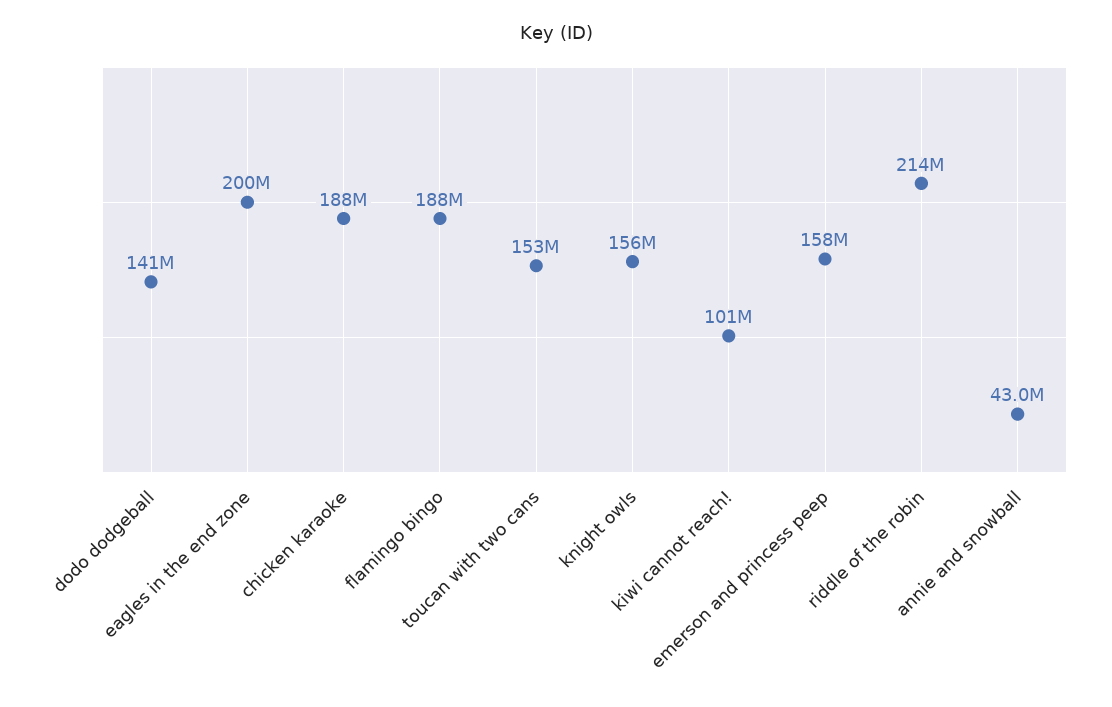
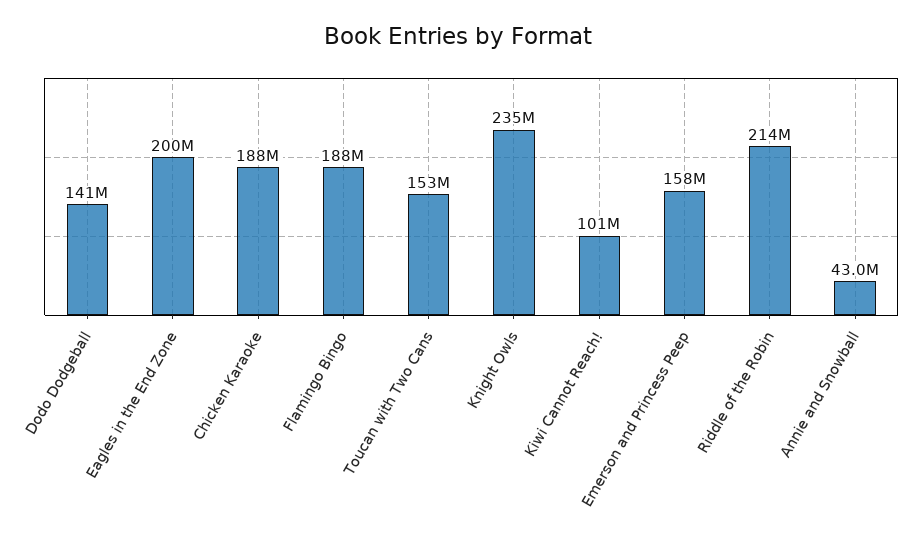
knight owls: 156000000 -> 235000000

